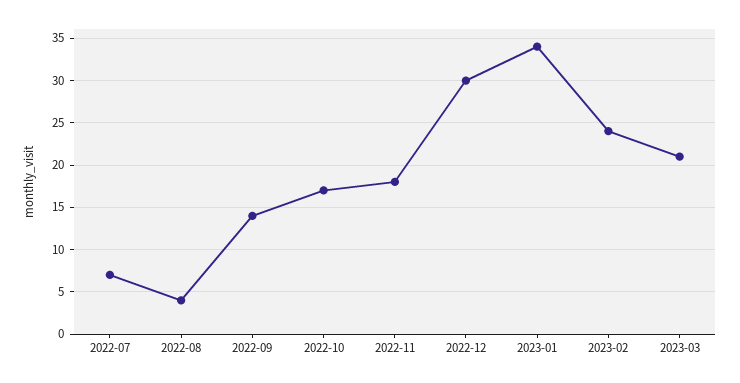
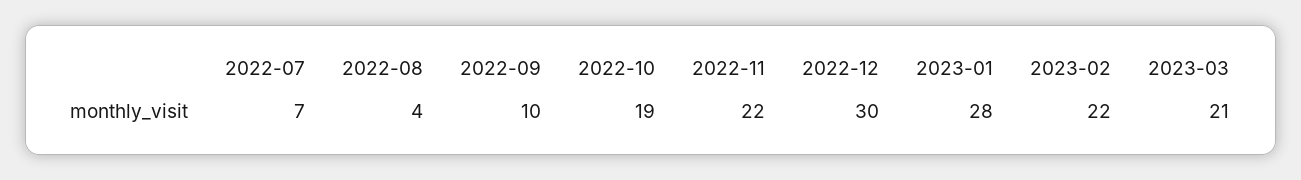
2022-09: 14 -> 10
2022-10: 17 -> 19
2022-11: 18 -> 22
2023-01: 34 -> 28
2023-02: 24 -> 22

